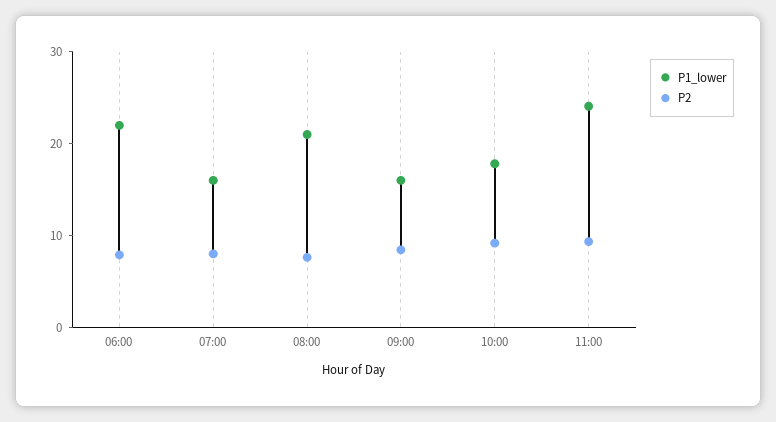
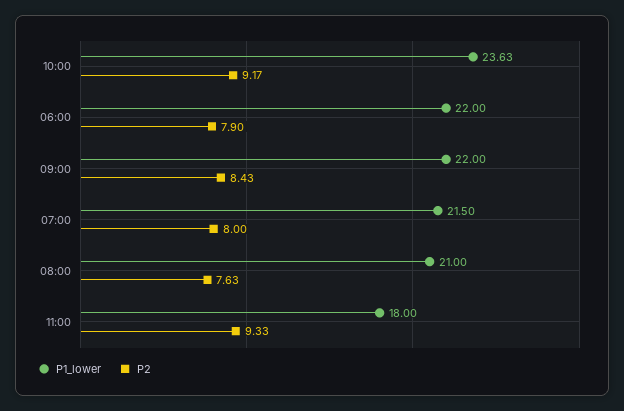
P1_lower, 07:00: 16 -> 21.5
P1_lower, 09:00: 16 -> 22
P1_lower, 10:00: 18 -> 23.63
P1_lower, 11:00: 24 -> 18

